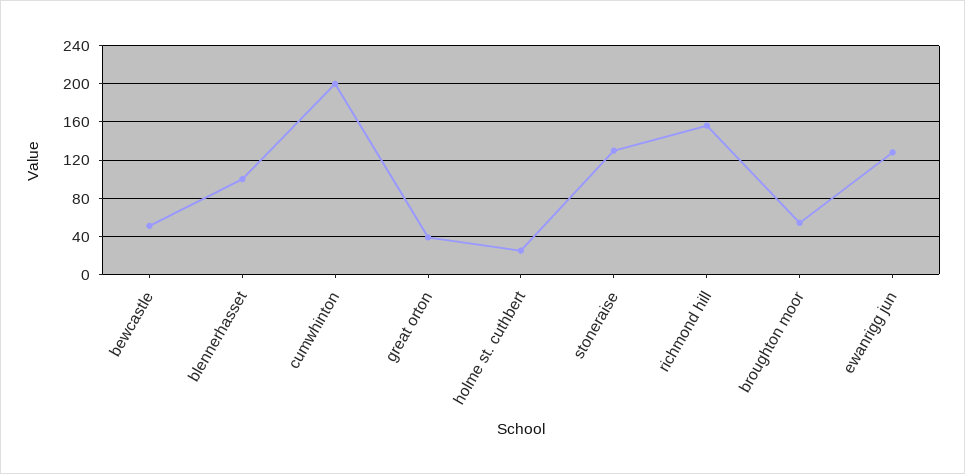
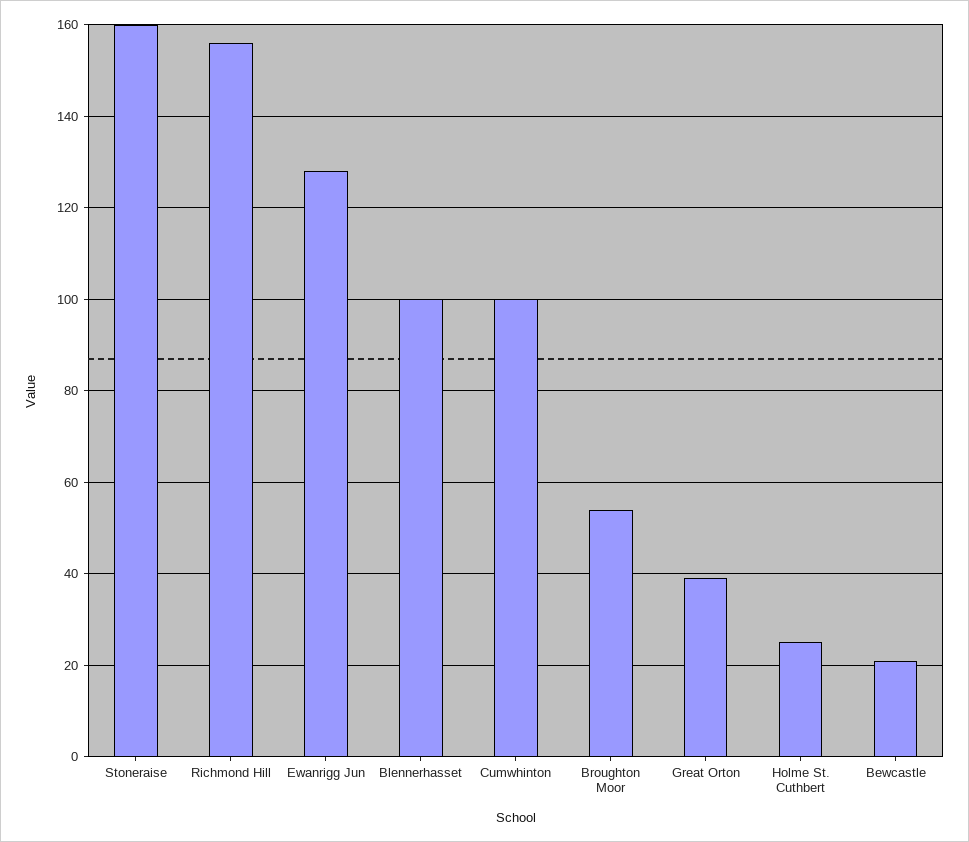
bewcastle: 50 -> 20
cumwhinton: 200 -> 100
stoneraise: 130 -> 160

